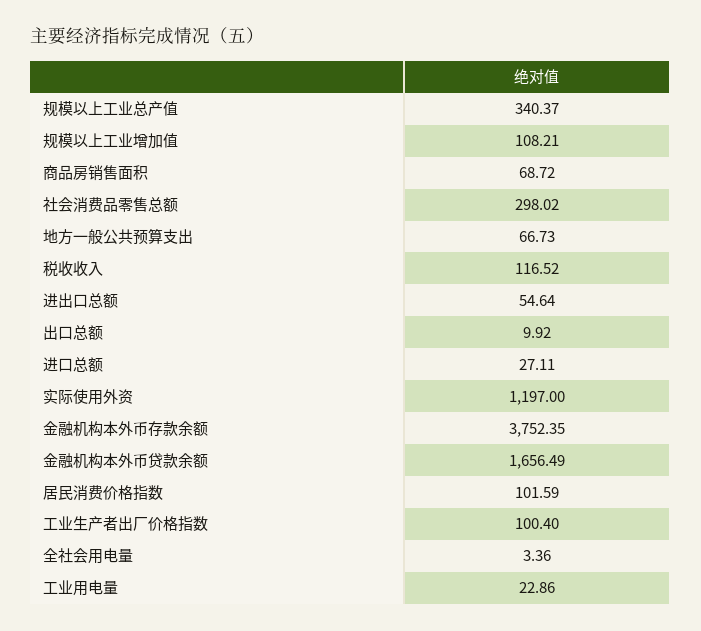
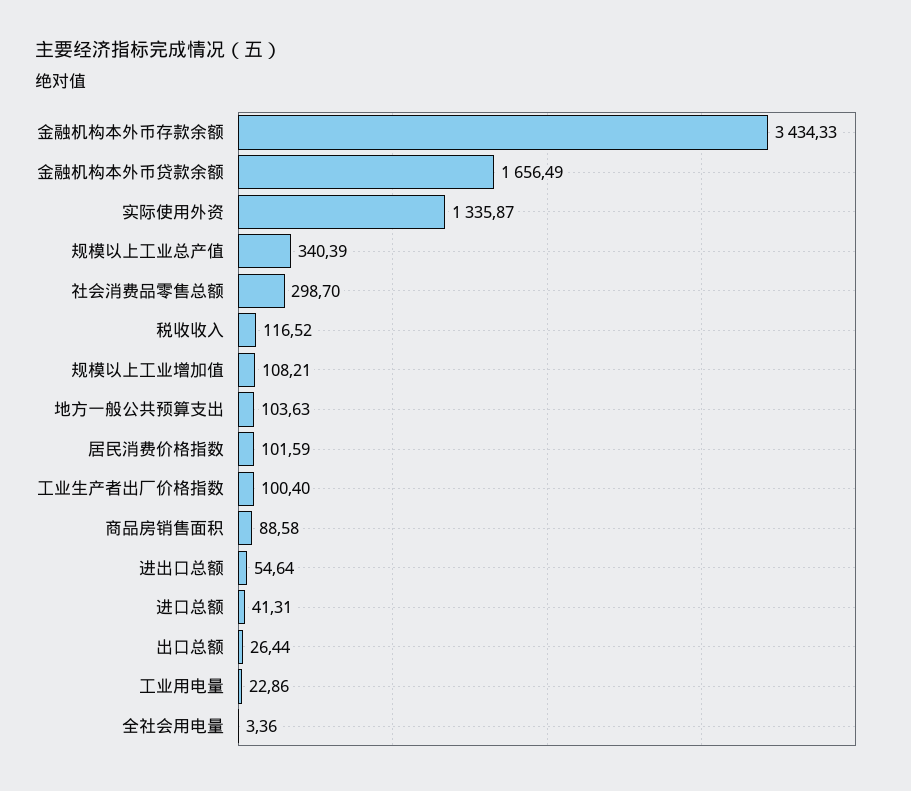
规模以上工业总产值: 340.37 -> 340.39
商品房销售面积: 68.72 -> 88.58
社会消费品零售总额: 298.02 -> 298.7
地方一般公共预算支出: 66.73 -> 103.63
出口总额: 9.92 -> 26.44
进口总额: 27.11 -> 41.31
实际使用外资: 1197 -> 1335.87
金融机构本外币存款余额: 3752.35 -> 3434.33

